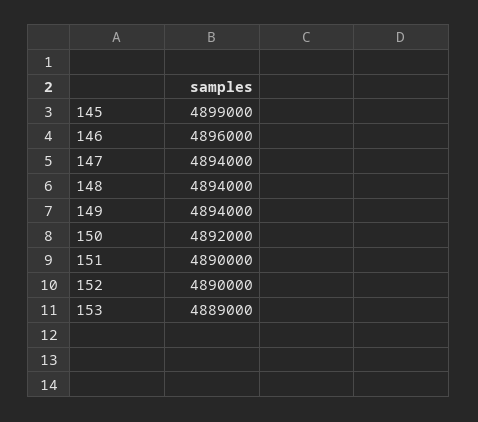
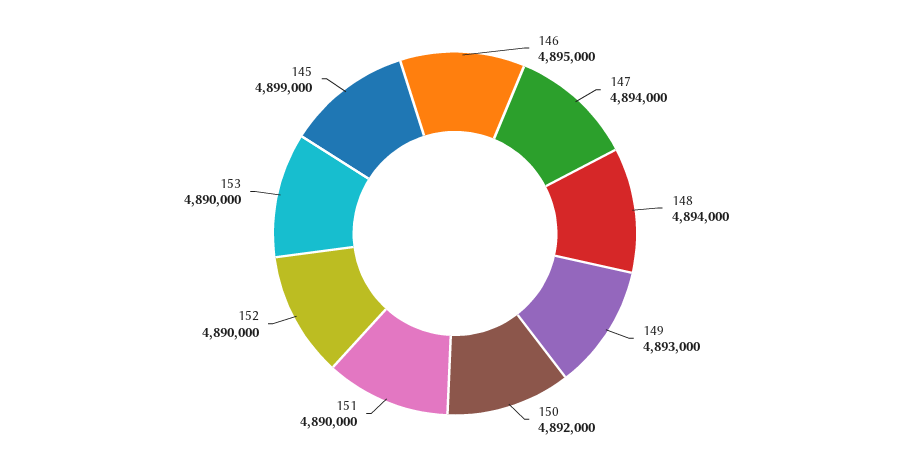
146: 4896000 -> 4895000
149: 4894000 -> 4893000
153: 4889000 -> 4890000

